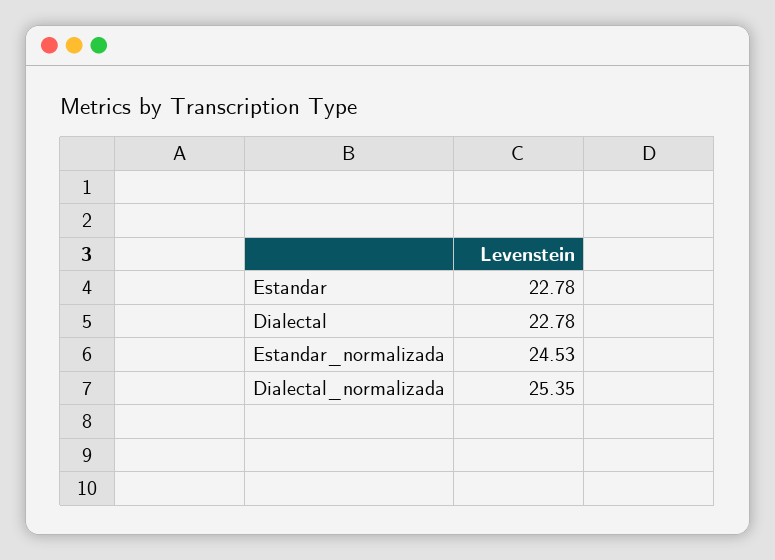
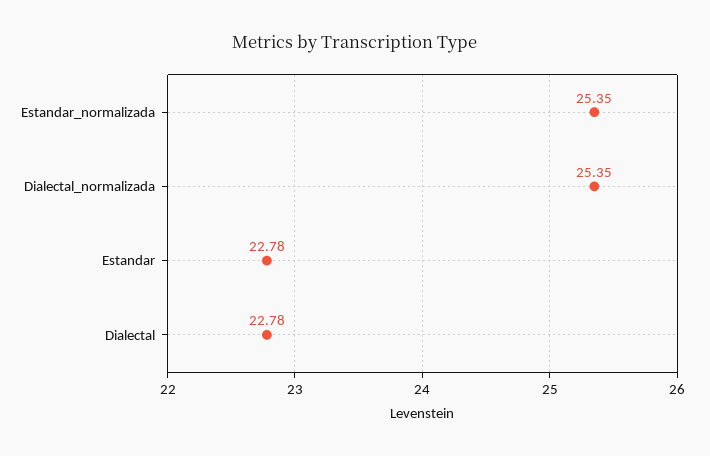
Estandar_normalizada: 24.53 -> 25.35

